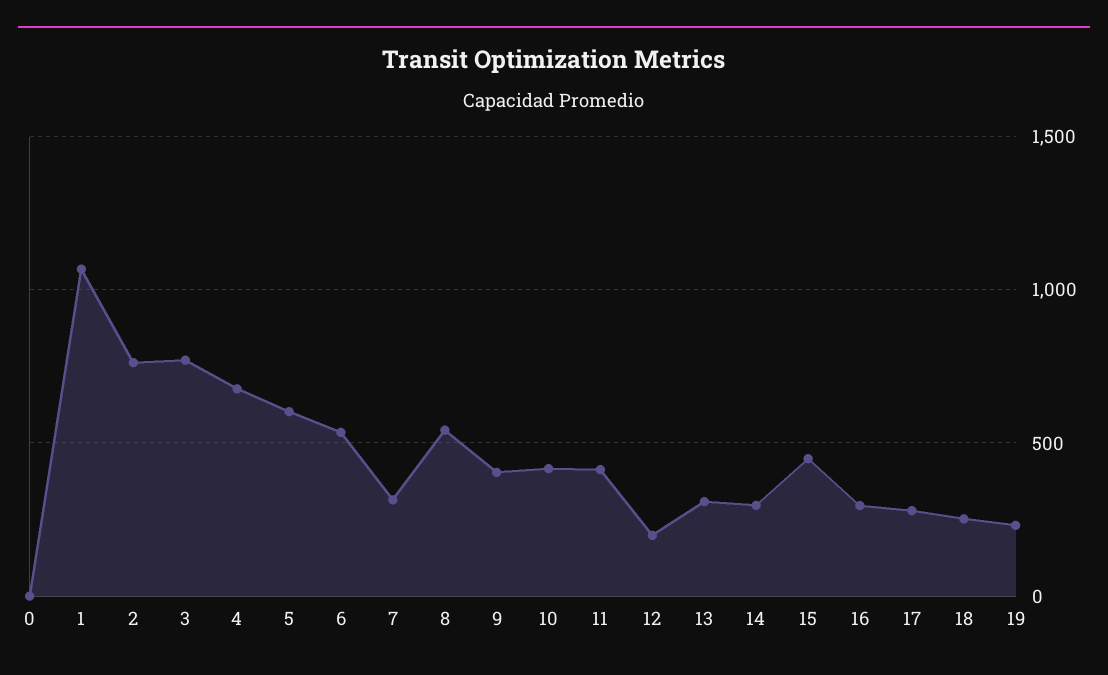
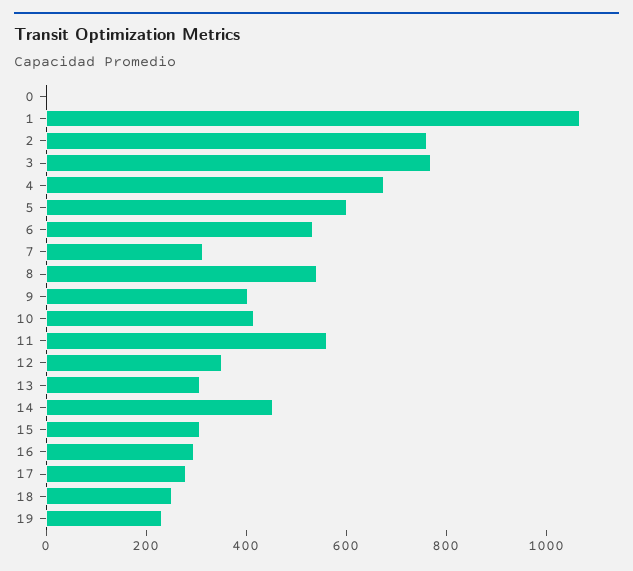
11: 400 -> 550
12: 200 -> 350
14: 300 -> 450
15: 450 -> 300

